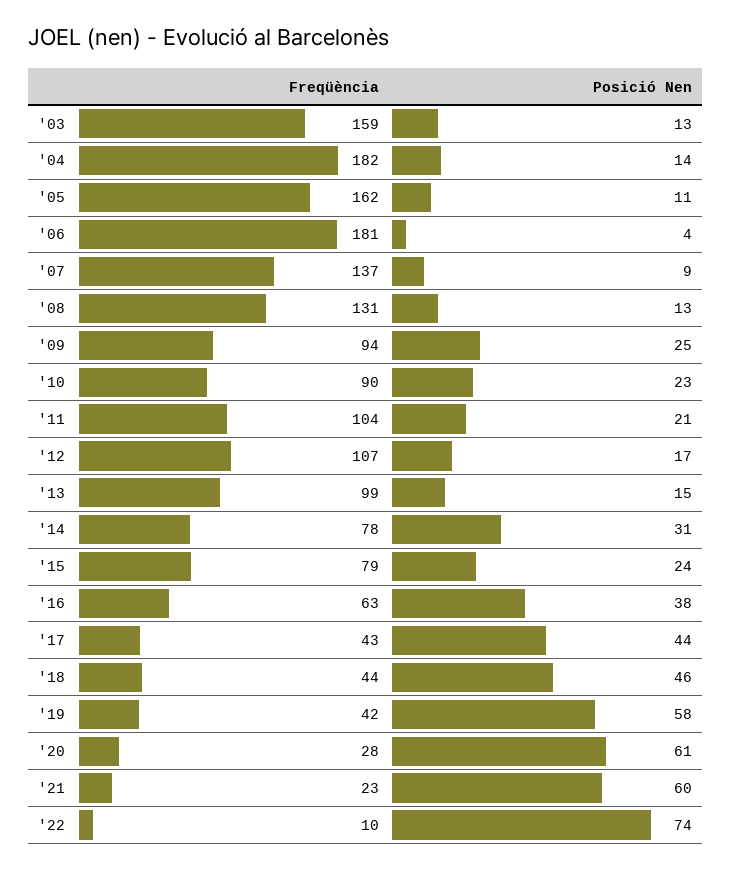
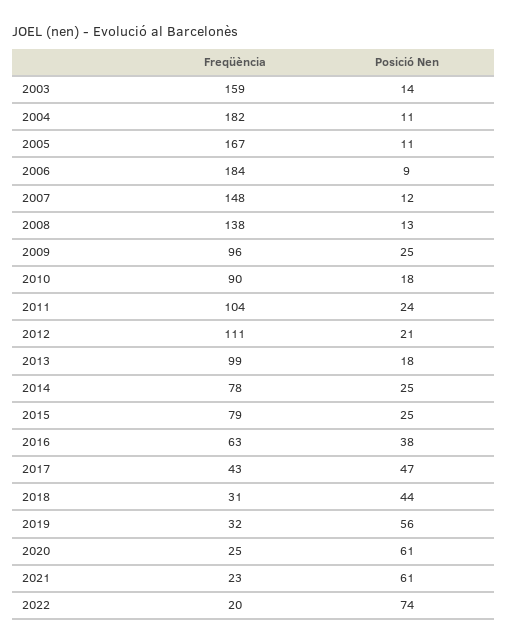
Posició Nen, '03: 13 -> 14
Posició Nen, '04: 14 -> 11
Freqüència, '05: 162 -> 167
Freqüència, '06: 181 -> 184
Posició Nen, '06: 4 -> 9
Freqüència, '07: 137 -> 148
Posició Nen, '07: 9 -> 12
Freqüència, '08: 131 -> 138
Freqüència, '09: 94 -> 96
Posició Nen, '10: 23 -> 18
Posició Nen, '11: 21 -> 24
Freqüència, '12: 107 -> 111
Posició Nen, '12: 17 -> 21
Posició Nen, '13: 15 -> 18
Posició Nen, '14: 31 -> 25
Posició Nen, '15: 24 -> 25
Posició Nen, '17: 44 -> 47
Freqüència, '18: 44 -> 31
Posició Nen, '18: 46 -> 44
Freqüència, '19: 42 -> 32
Posició Nen, '19: 58 -> 56
Freqüència, '20: 28 -> 25
Posició Nen, '21: 60 -> 61
Freqüència, '22: 10 -> 20

